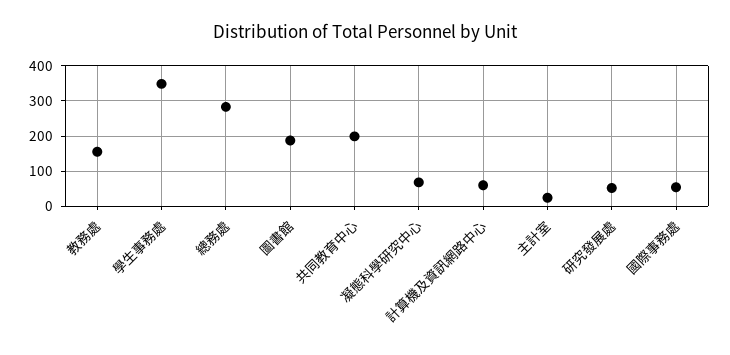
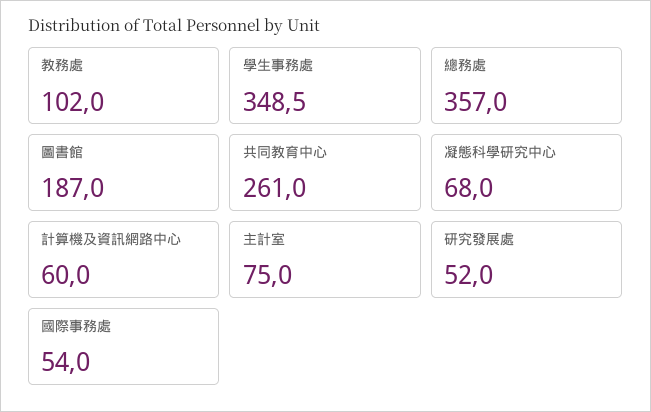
教務處: 160 -> 102
總務處: 280 -> 357
共同教育中心: 200 -> 261
主計室: 20 -> 75

